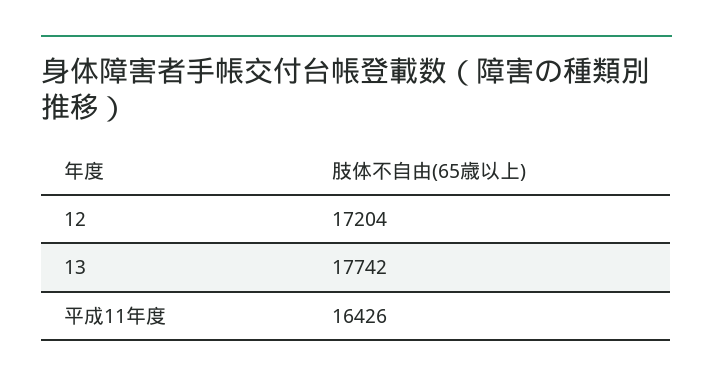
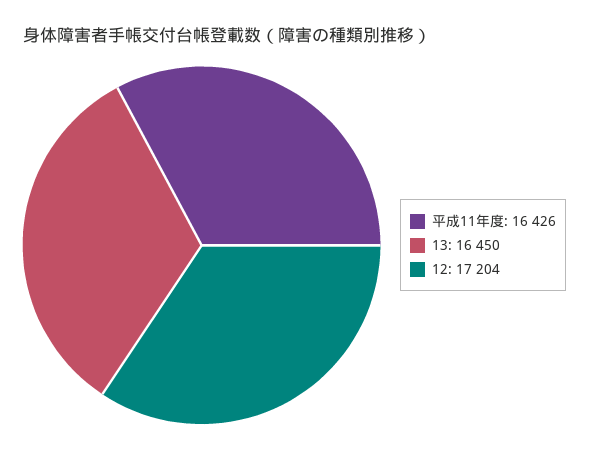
13: 17742 -> 16450

